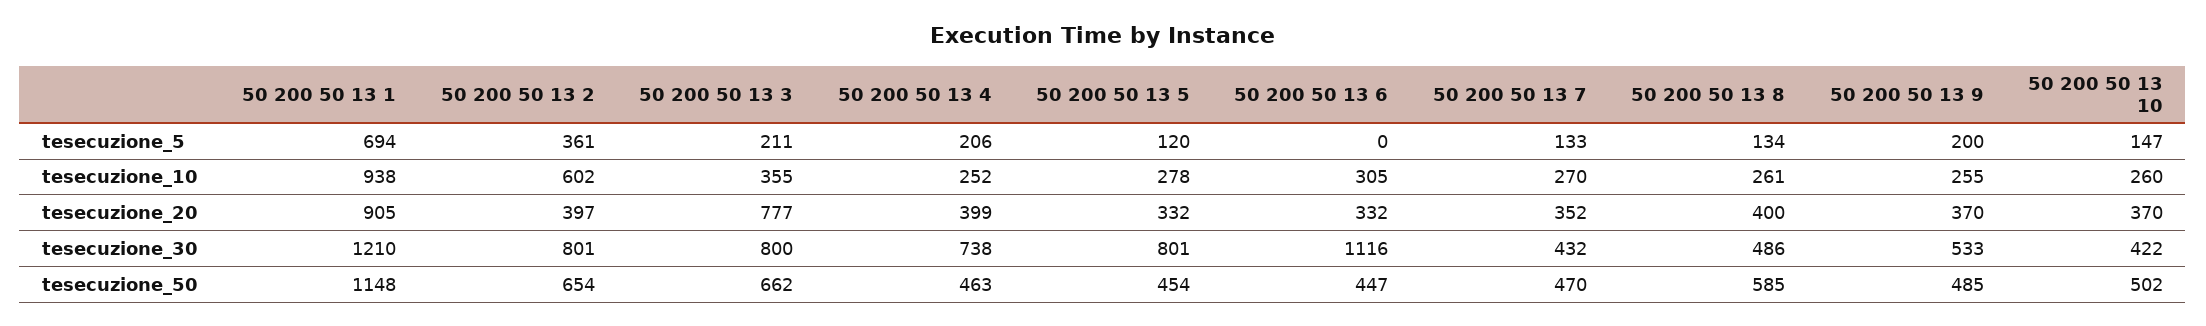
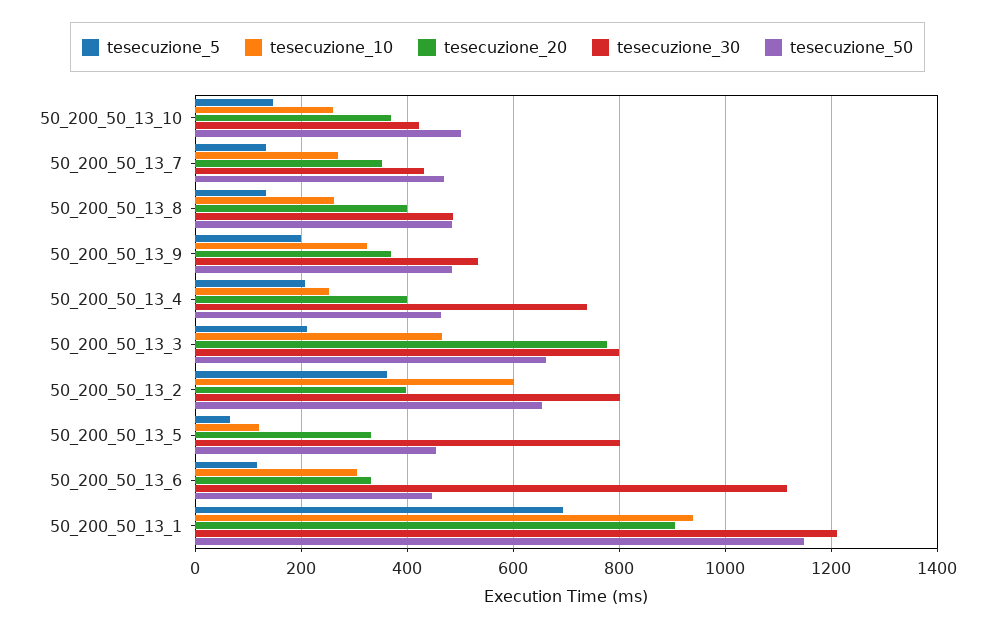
tesecuzione_5, 50 200 50 13 5: 120 -> 60
tesecuzione_5, 50 200 50 13 6: 0 -> 120
tesecuzione_10, 50 200 50 13 3: 355 -> 460
tesecuzione_10, 50 200 50 13 5: 278 -> 120
tesecuzione_10, 50 200 50 13 9: 255 -> 320
tesecuzione_50, 50 200 50 13 8: 585 -> 480

